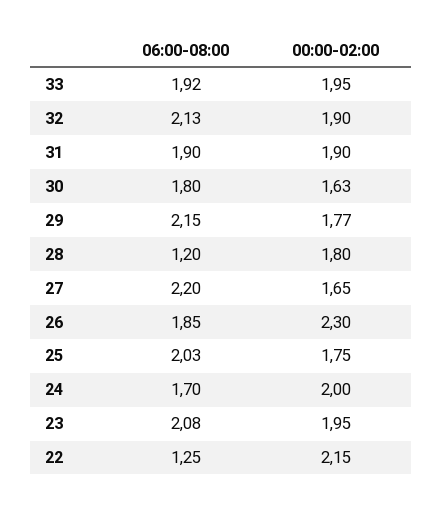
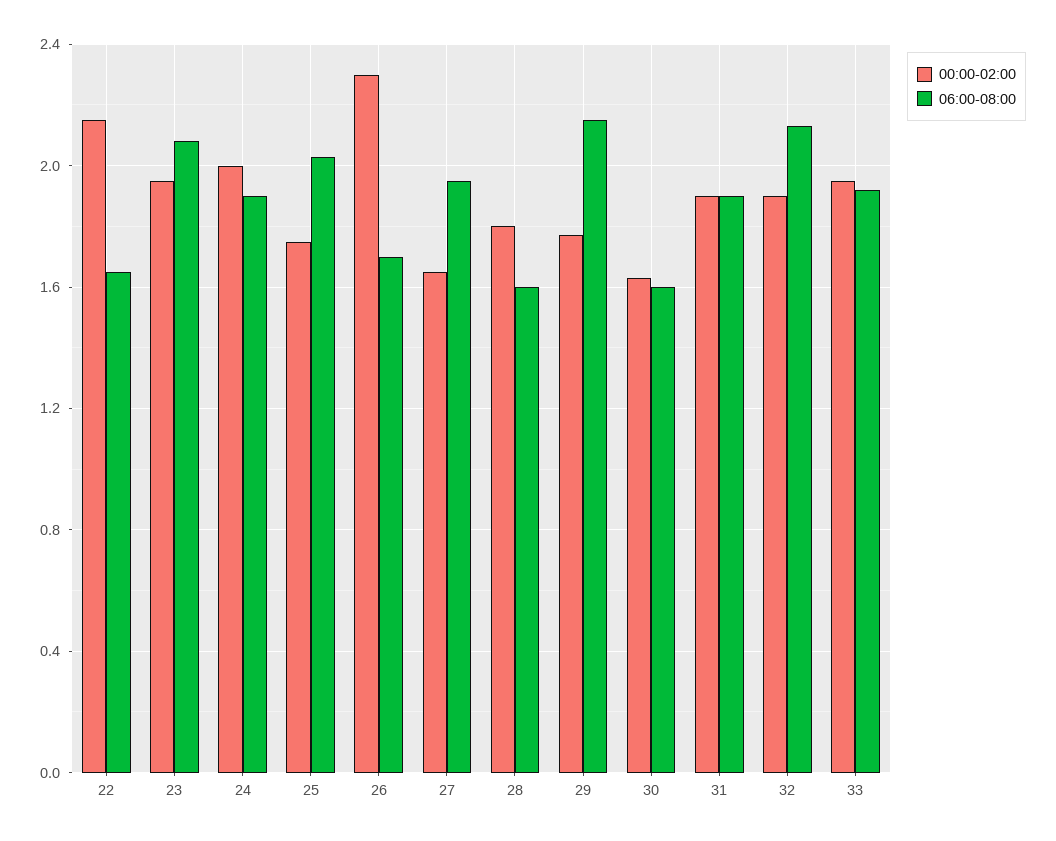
06:00-08:00, 30: 1.8 -> 1.6
06:00-08:00, 28: 1.2 -> 1.6
06:00-08:00, 27: 2.2 -> 1.95
06:00-08:00, 26: 1.85 -> 1.7
06:00-08:00, 24: 1.7 -> 1.9
06:00-08:00, 22: 1.25 -> 1.65

